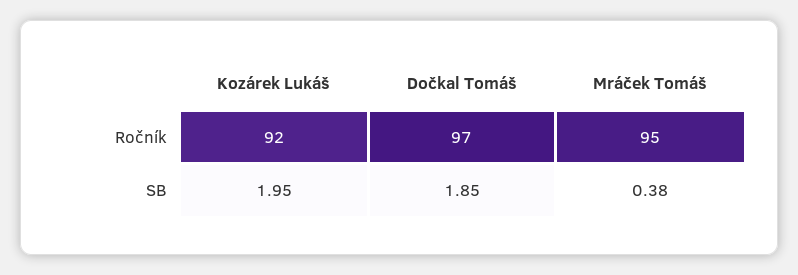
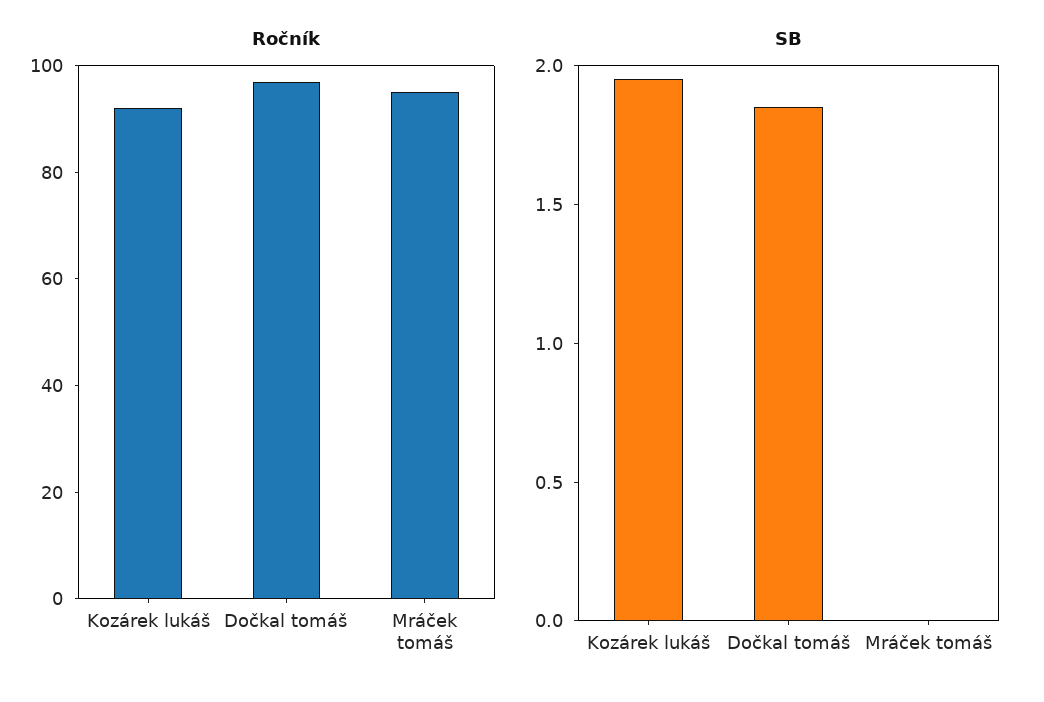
SB, Mráček Tomáš: 0.38 -> 0

